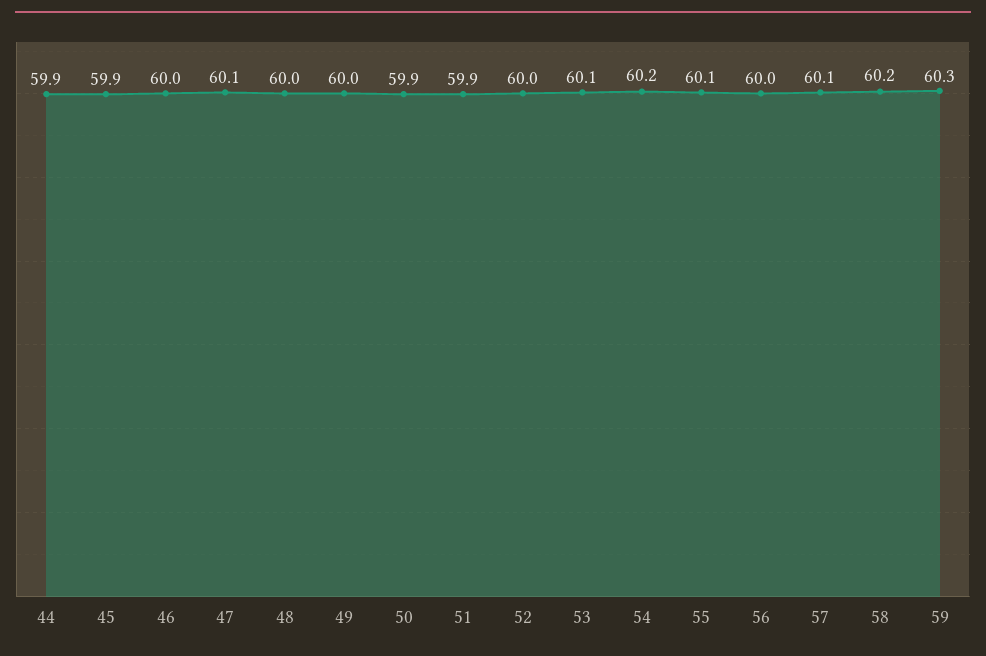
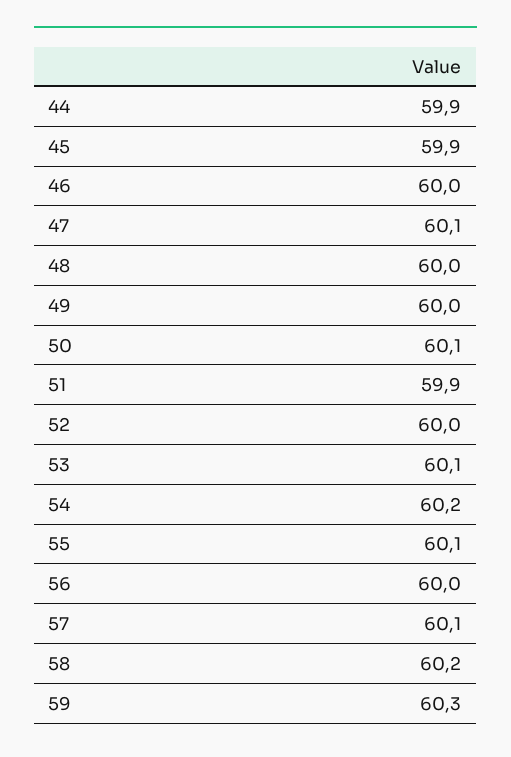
50: 59.9 -> 60.1

